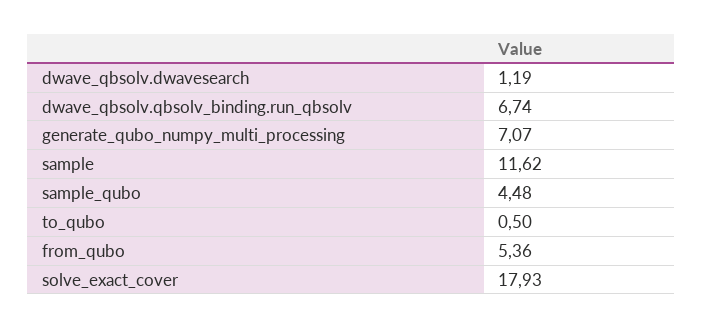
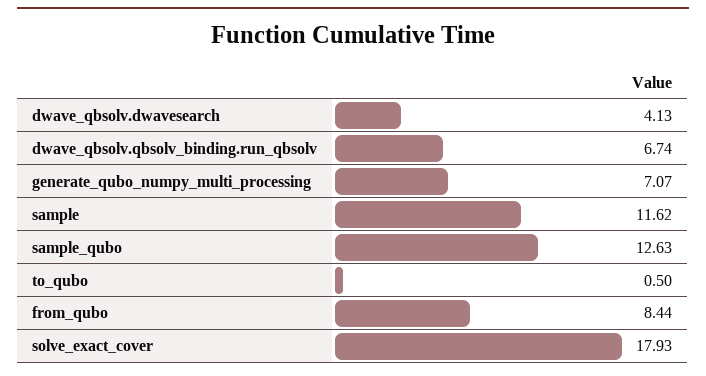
dwave_qbsolv.dwavesearch: 1.19 -> 4.13
sample_qubo: 4.48 -> 12.63
from_qubo: 5.36 -> 8.44

